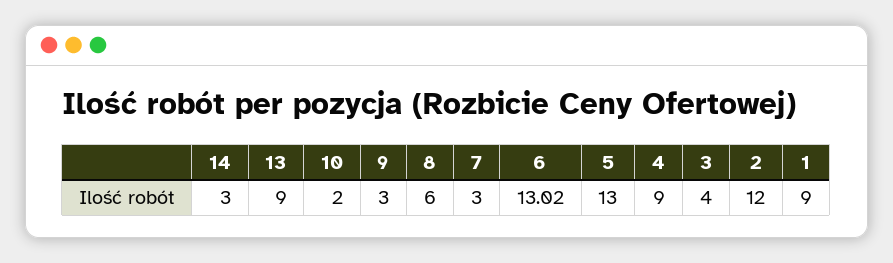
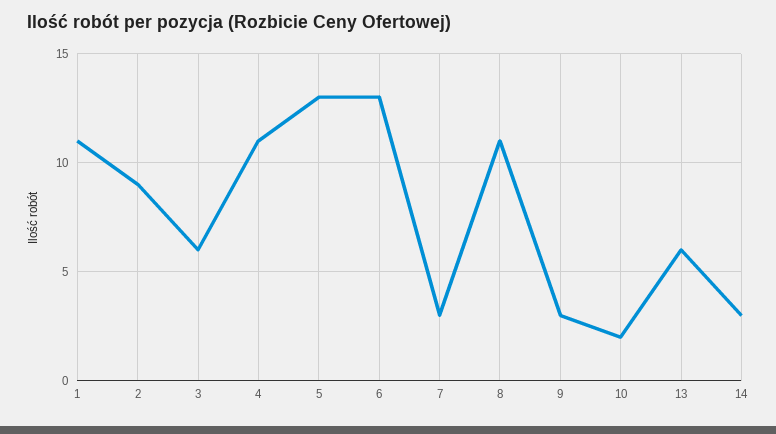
13: 9 -> 6
8: 6 -> 11
4: 9 -> 11
3: 4 -> 6
2: 12 -> 9
1: 9 -> 11

